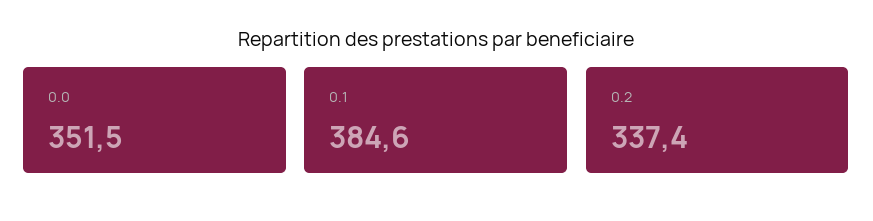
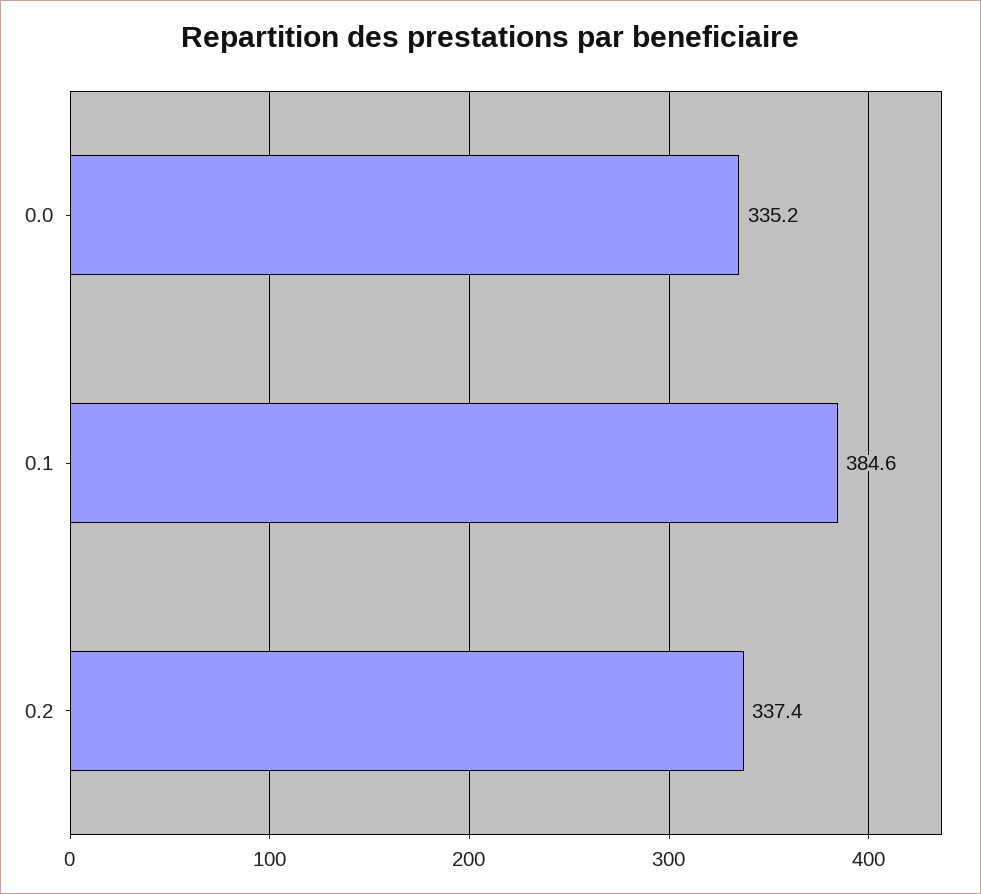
0.0: 351.5 -> 335.2

